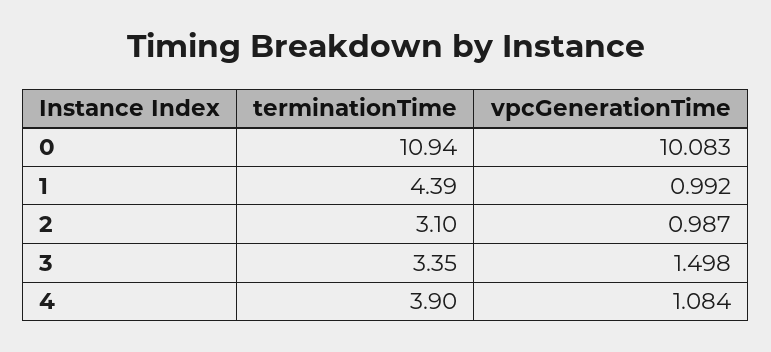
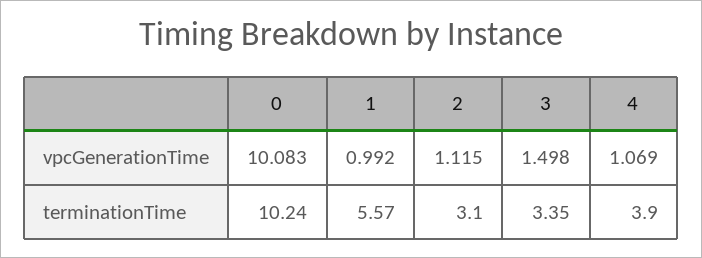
terminationTime, 0: 10.94 -> 10.24
terminationTime, 1: 4.39 -> 5.57
vpcGenerationTime, 2: 0.987 -> 1.115
vpcGenerationTime, 4: 1.084 -> 1.069

